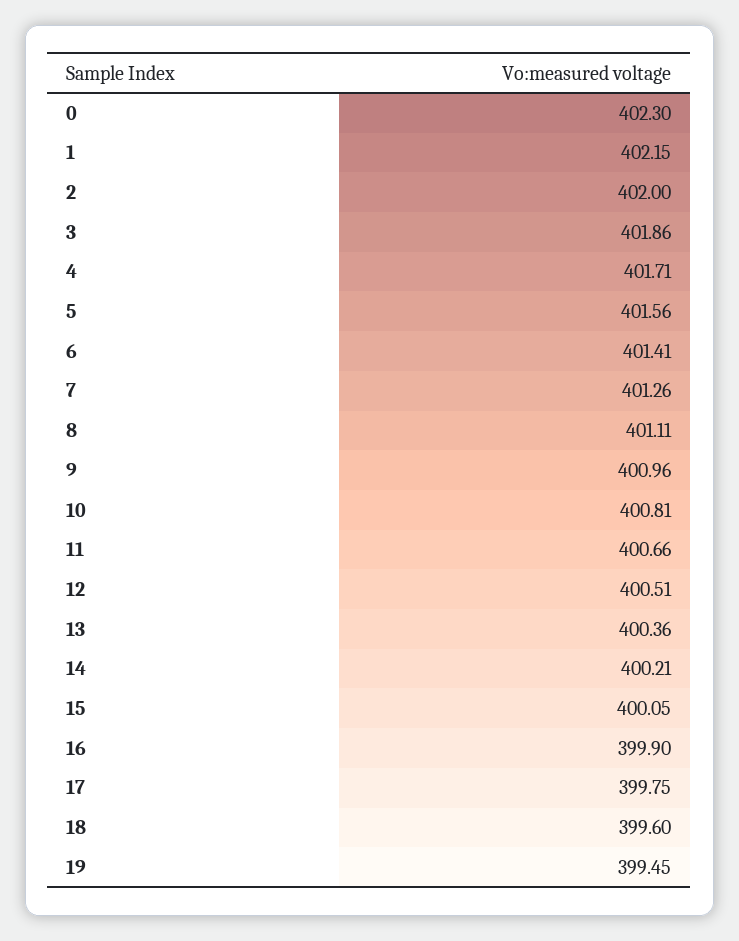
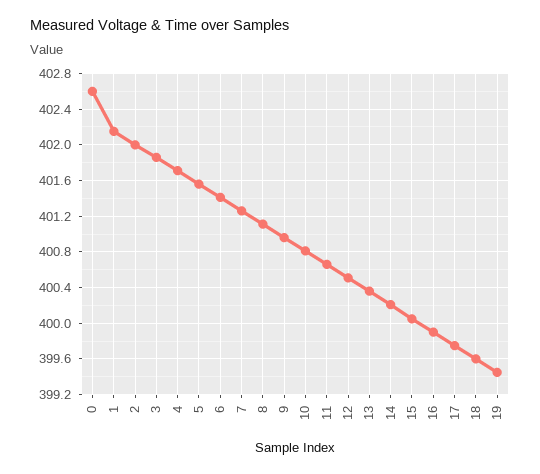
0: 402.3 -> 402.6

